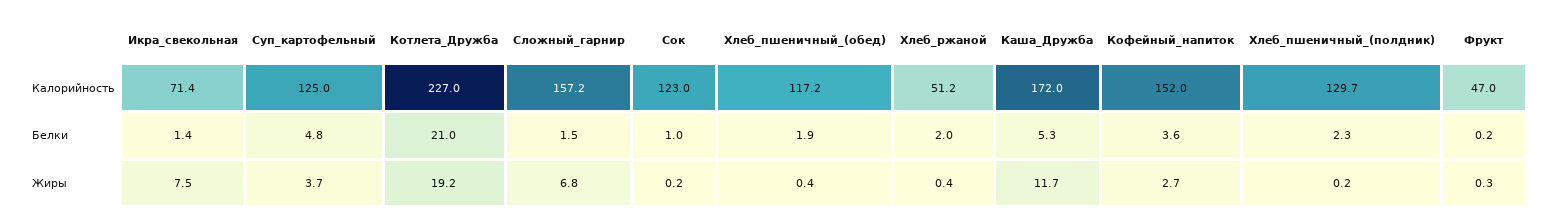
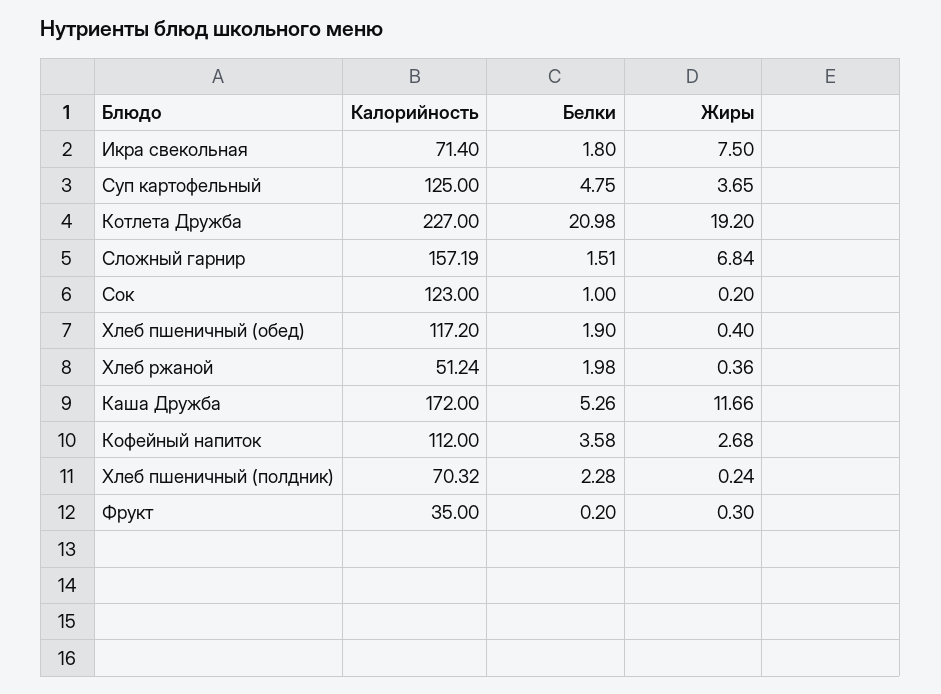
Кофейный_напиток, Калорийность: 152 -> 112
Хлеб_пшеничный_(полдник), Калорийность: 129.7 -> 70.32
Фрукт, Калорийность: 47 -> 35
Икра_свекольная, Белки: 1.4 -> 1.8

